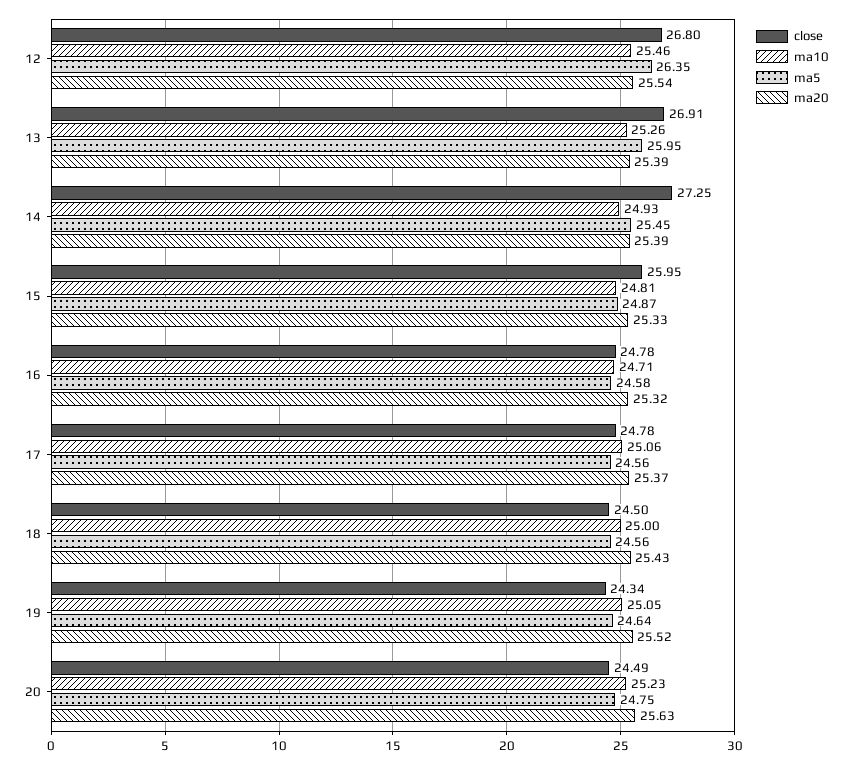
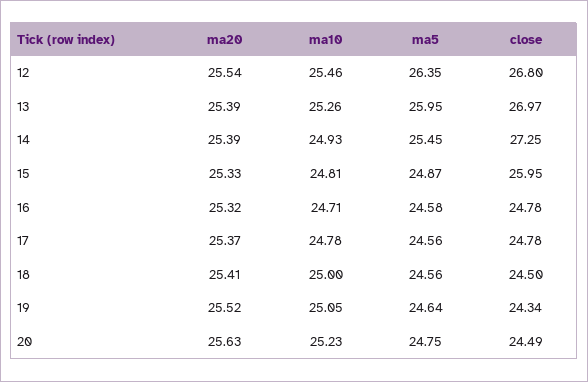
close, 13: 26.91 -> 26.97
ma10, 17: 25.06 -> 24.78
ma20, 18: 25.43 -> 25.41

